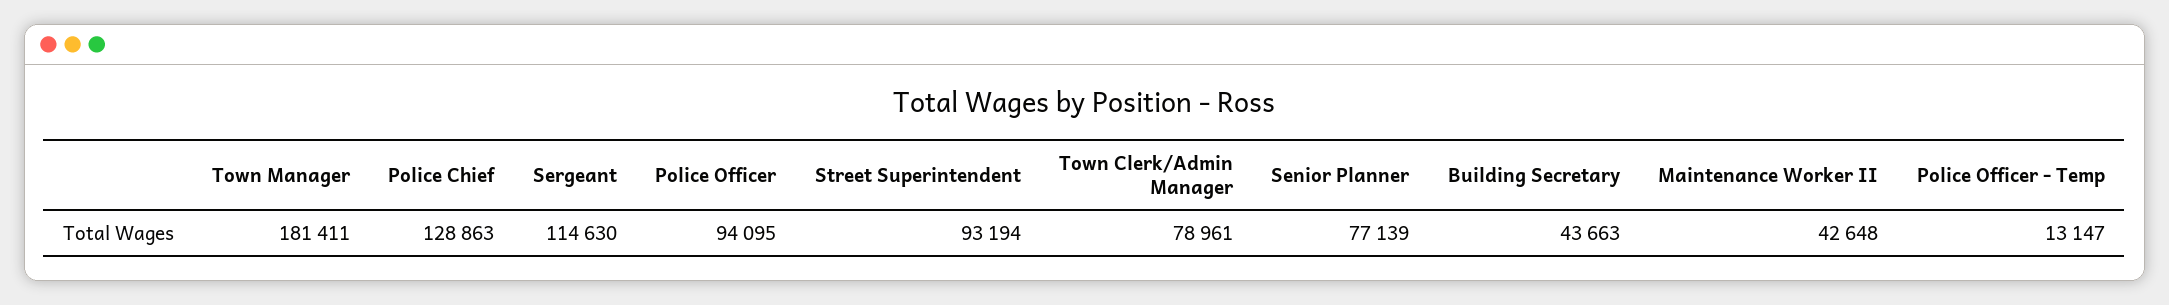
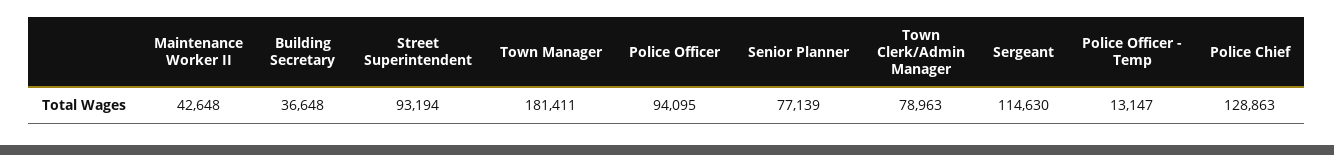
Town Clerk/Admin Manager: 78961 -> 78963
Building Secretary: 43663 -> 36648

